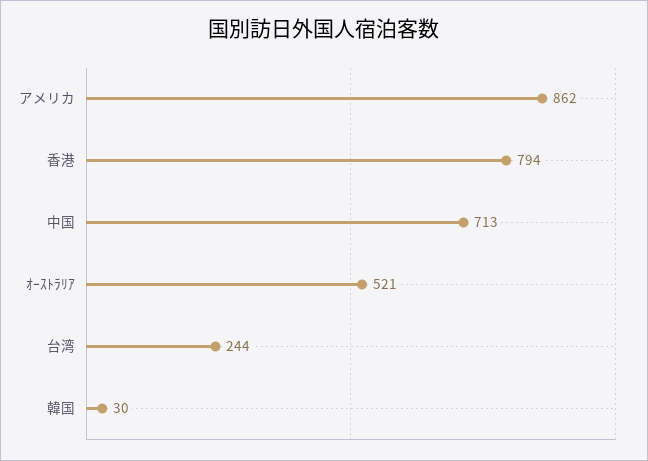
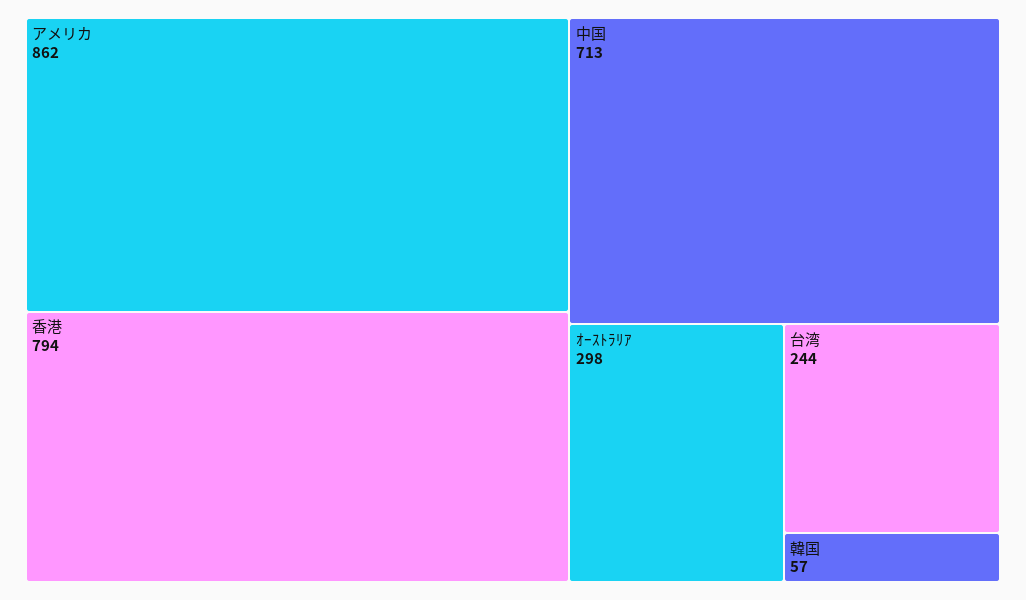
ｵｰｽﾄﾗﾘｱ: 521 -> 298
韓国: 30 -> 57

